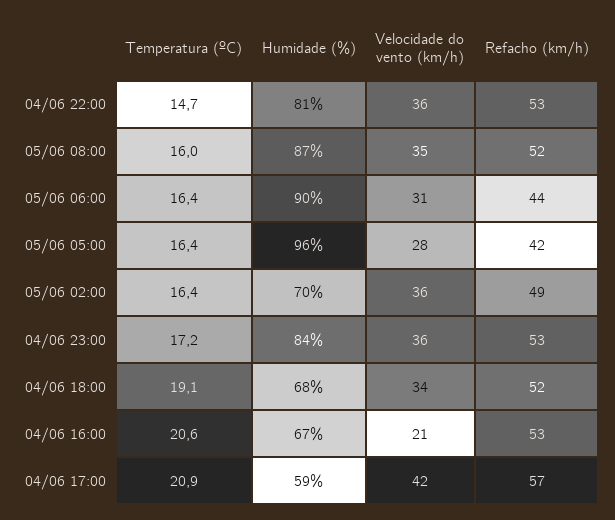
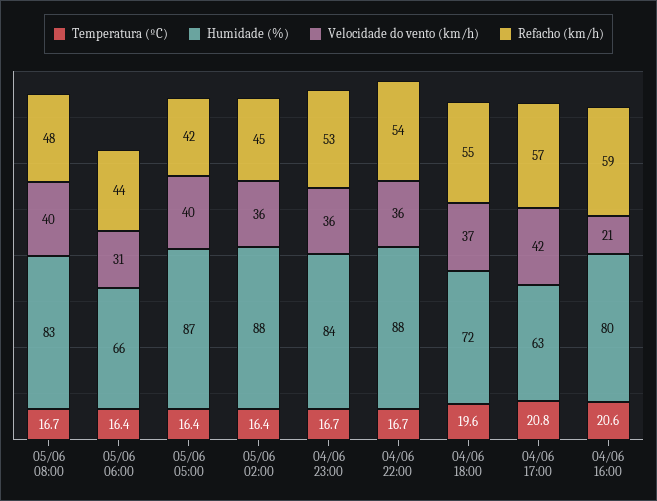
Temperatura (ºC), 04/06 22:00: 14.7 -> 16.7
Humidade (%), 04/06 22:00: 81 -> 88
Refacho (km/h), 04/06 22:00: 53 -> 54
Temperatura (ºC), 05/06 08:00: 16 -> 16.7
Humidade (%), 05/06 08:00: 87 -> 83
Velocidade do vento (km/h), 05/06 08:00: 35 -> 40
Refacho (km/h), 05/06 08:00: 52 -> 48
Humidade (%), 05/06 06:00: 90 -> 66
Humidade (%), 05/06 05:00: 96 -> 87
Velocidade do vento (km/h), 05/06 05:00: 28 -> 40
Humidade (%), 05/06 02:00: 70 -> 88
Refacho (km/h), 05/06 02:00: 49 -> 45
Temperatura (ºC), 04/06 23:00: 17.2 -> 16.7
Temperatura (ºC), 04/06 18:00: 19.1 -> 19.6
Humidade (%), 04/06 18:00: 68 -> 72
Velocidade do vento (km/h), 04/06 18:00: 34 -> 37
Refacho (km/h), 04/06 18:00: 52 -> 55
Humidade (%), 04/06 16:00: 67 -> 80
Refacho (km/h), 04/06 16:00: 53 -> 59
Temperatura (ºC), 04/06 17:00: 20.9 -> 20.8
Humidade (%), 04/06 17:00: 59 -> 63

